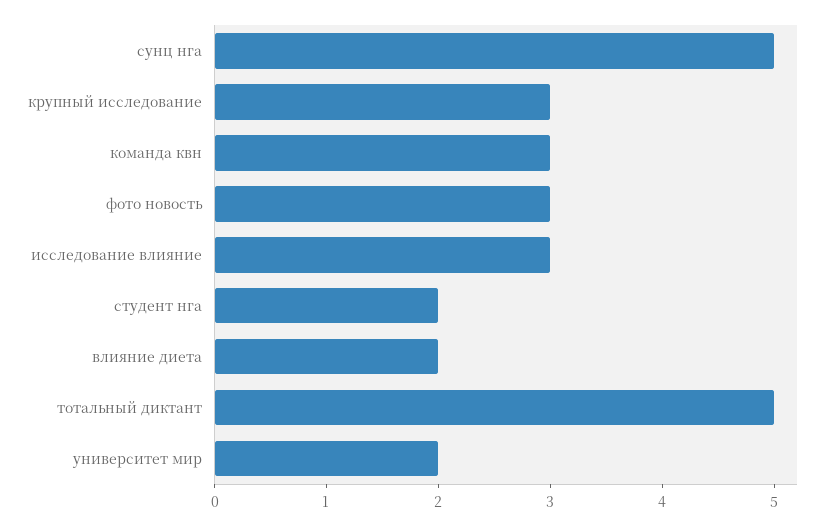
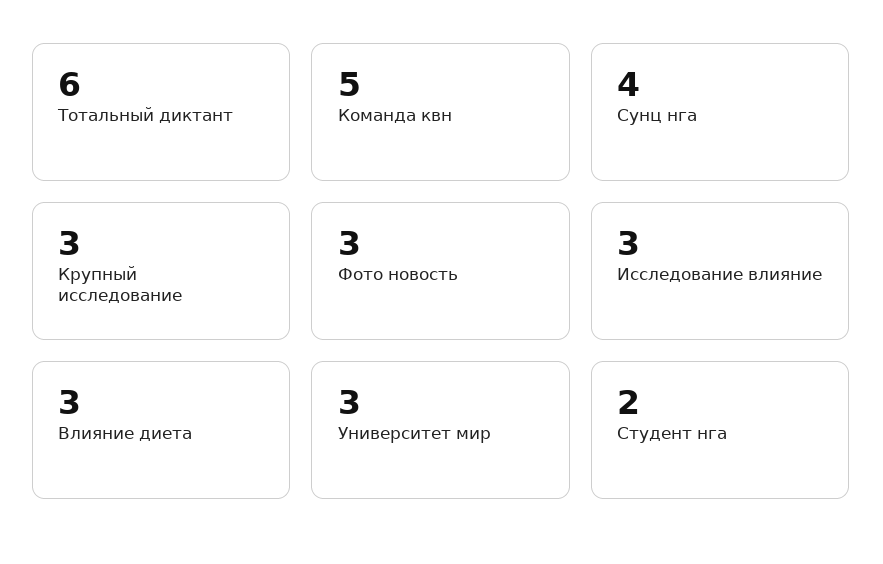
сунц нга: 5 -> 4
команда квн: 3 -> 5
влияние диета: 2 -> 3
тотальный диктант: 5 -> 6
университет мир: 2 -> 3

